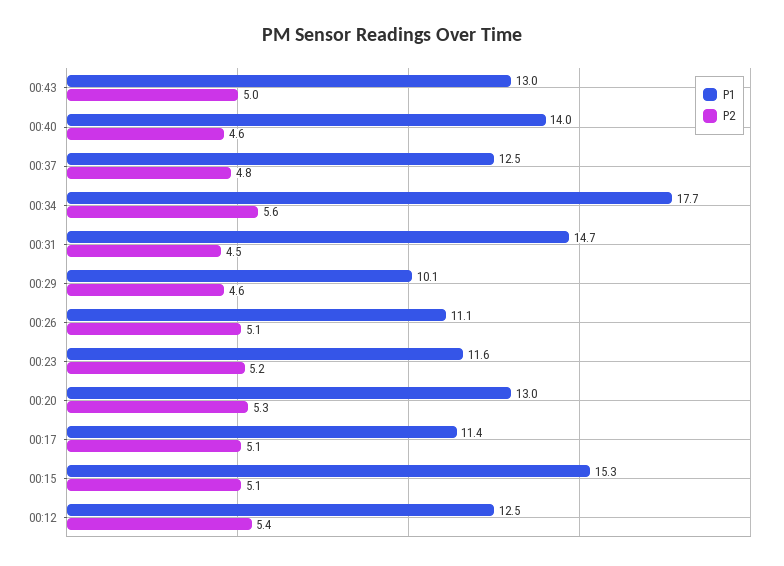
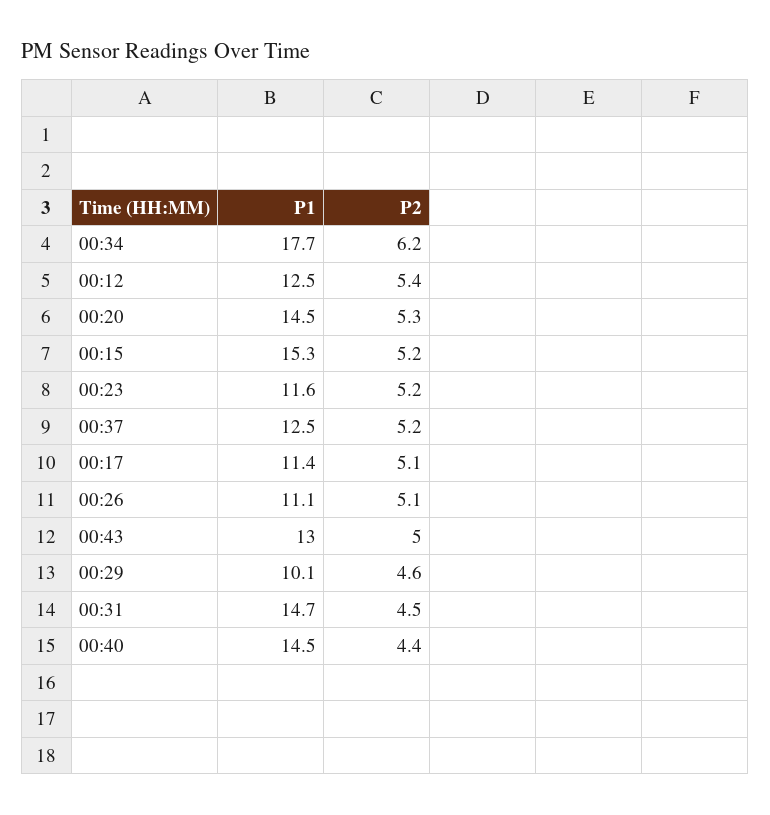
P1, 00:40: 14 -> 14.5
P2, 00:40: 4.6 -> 4.4
P2, 00:37: 4.8 -> 5.2
P2, 00:34: 5.6 -> 6.2
P1, 00:20: 13 -> 14.5
P2, 00:15: 5.1 -> 5.2

